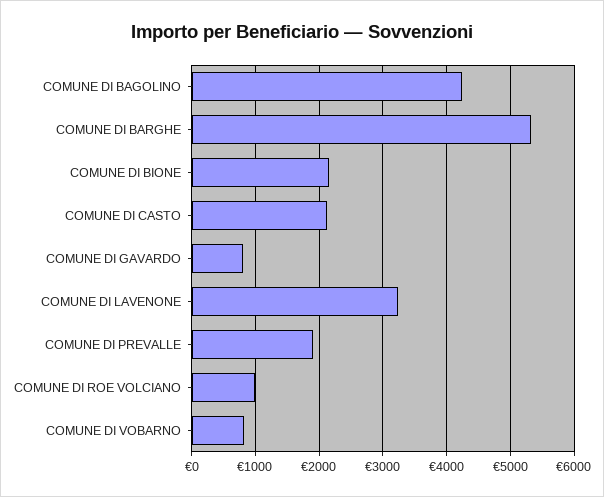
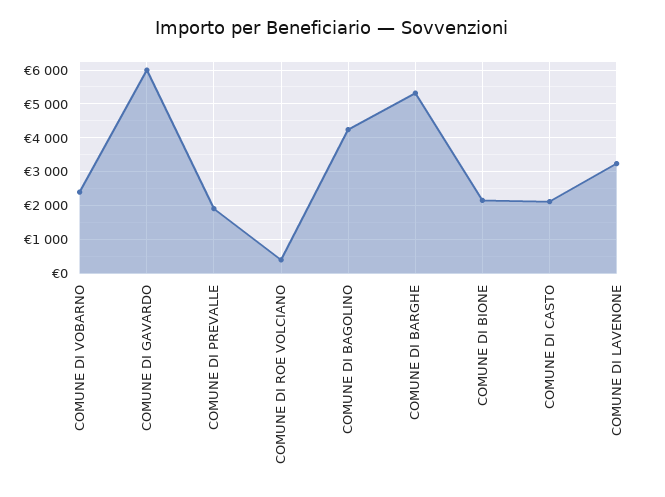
COMUNE DI GAVARDO: 800 -> 6000
COMUNE DI ROE VOLCIANO: 1000 -> 400
COMUNE DI VOBARNO: 800 -> 2400

